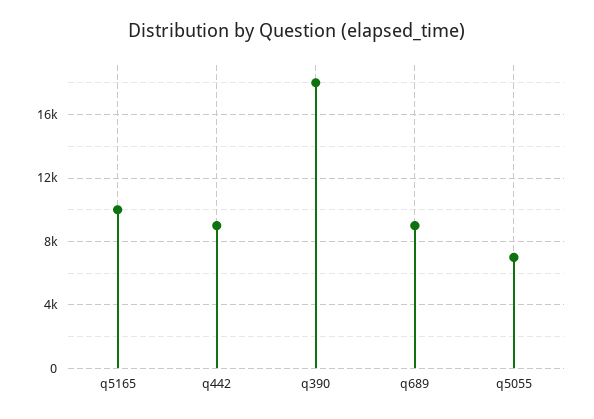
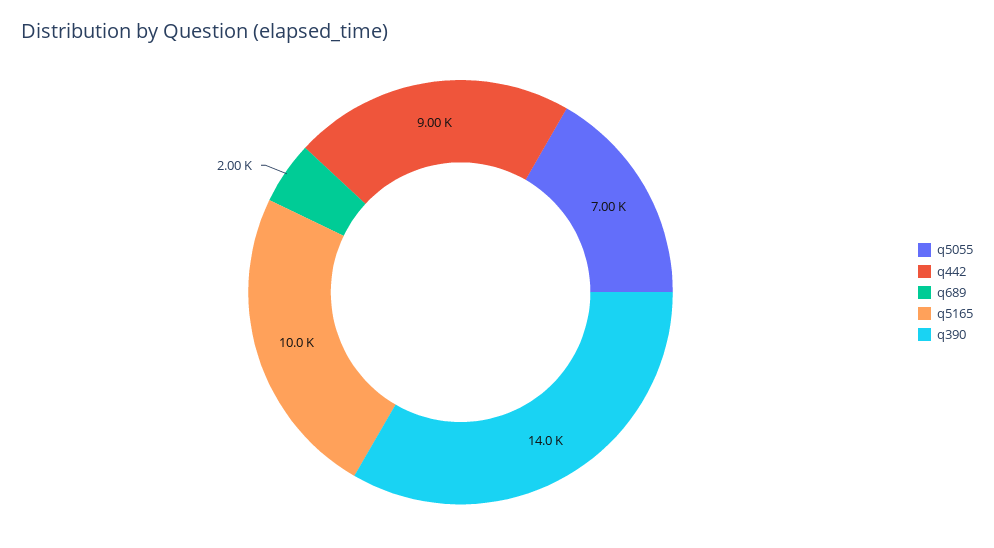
q390: 18000 -> 14000
q689: 9000 -> 2000

